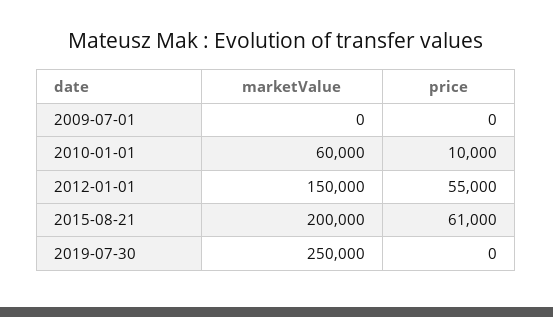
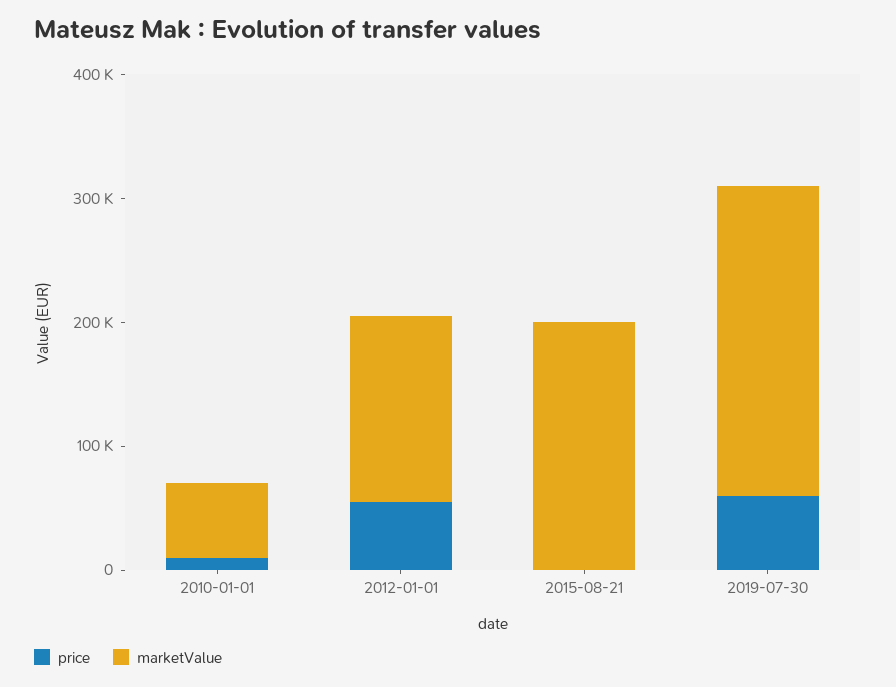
marketValue, 2009-07-01: 0 -> none
price, 2009-07-01: 0 -> none
price, 2015-08-21: 61000 -> 0
price, 2019-07-30: 0 -> 60000

